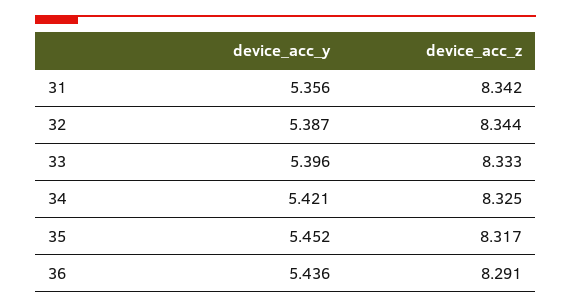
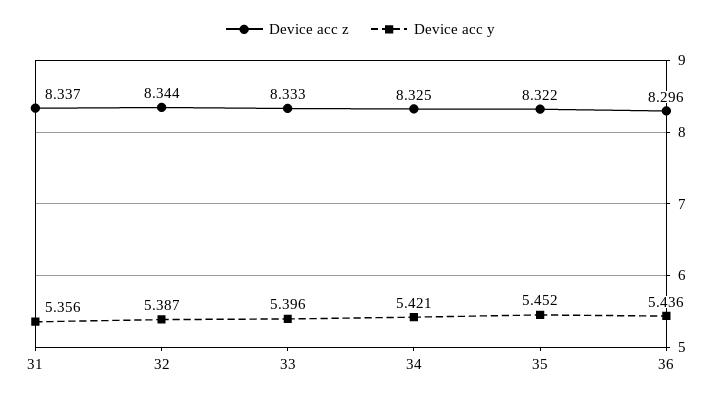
device_acc_z, 31: 8.342 -> 8.337
device_acc_z, 35: 8.317 -> 8.322
device_acc_z, 36: 8.291 -> 8.296

